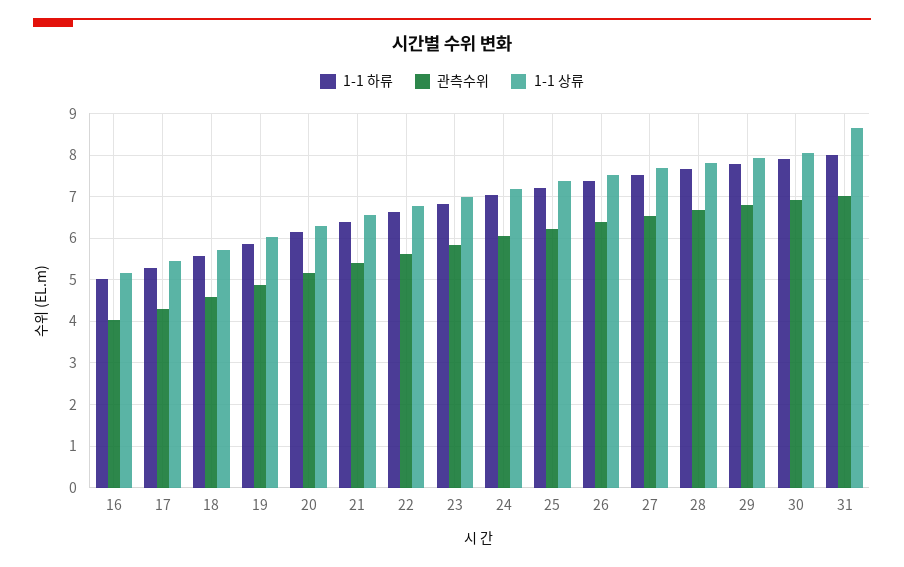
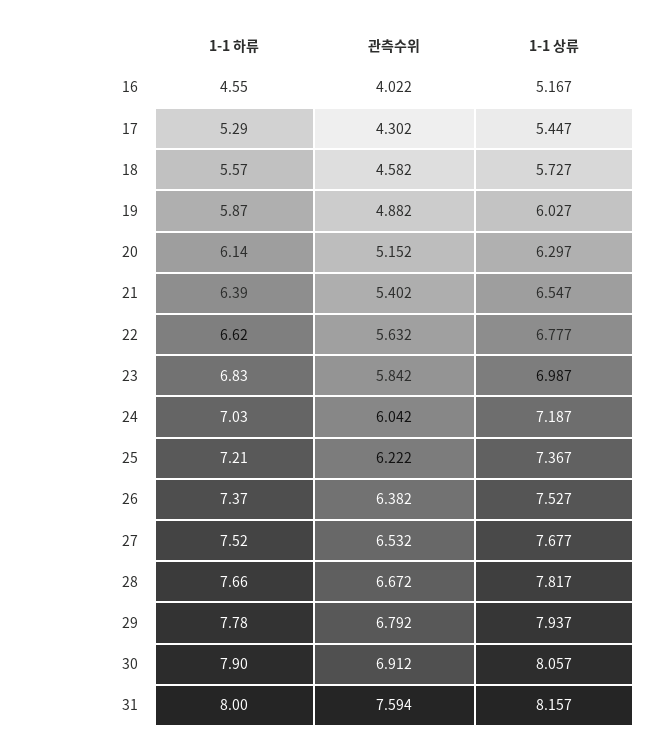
1-1 하류, 16: 5 -> 4.55
관측수위, 31: 7 -> 7.594
1-1 상류, 31: 8.6 -> 8.157

